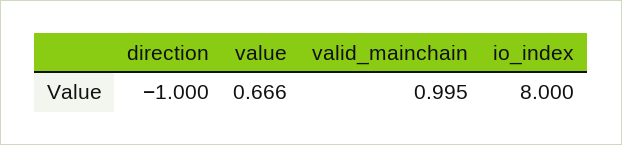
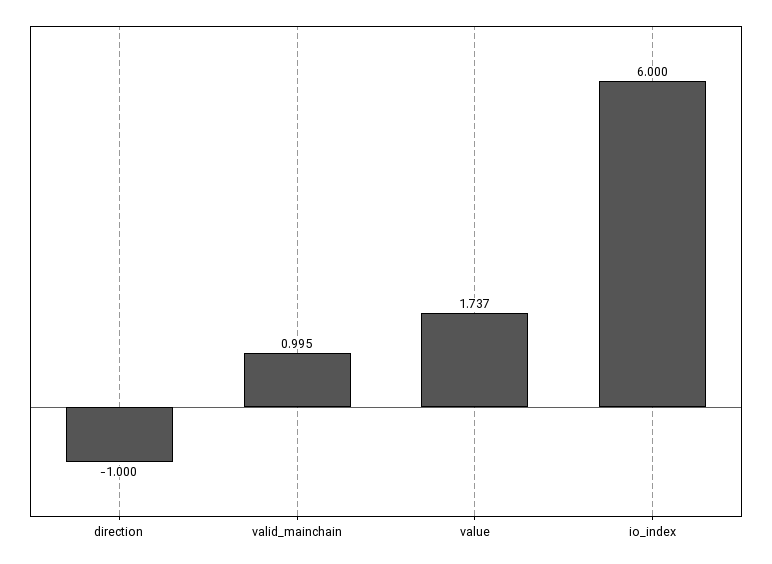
value: 0.666 -> 1.737
io_index: 8 -> 6

